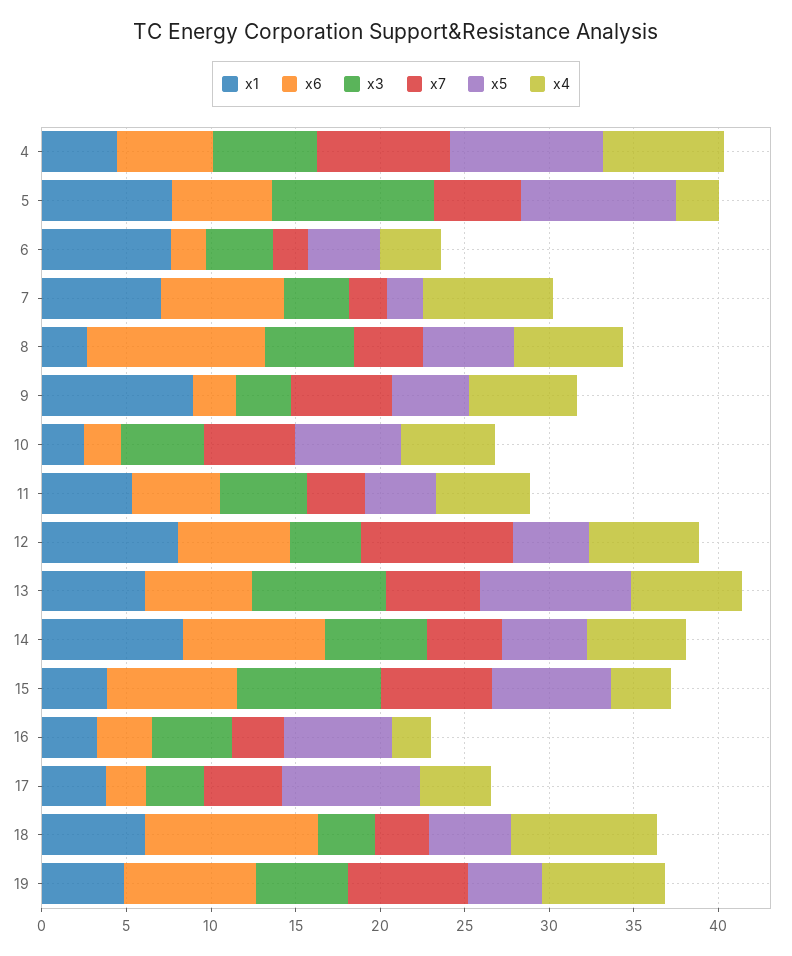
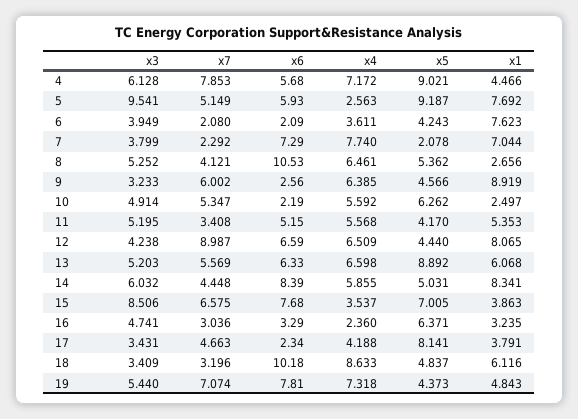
x3, 13: 8 -> 5.203

